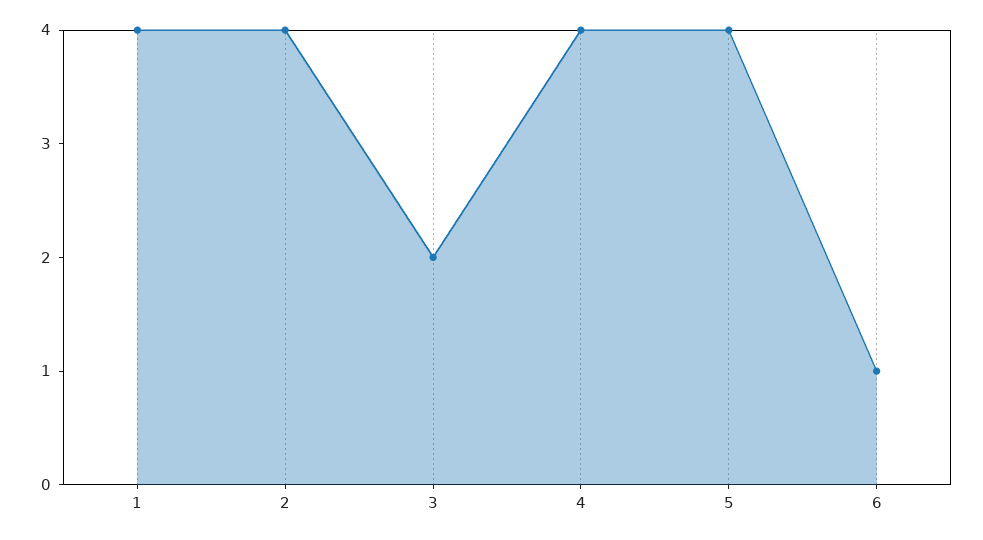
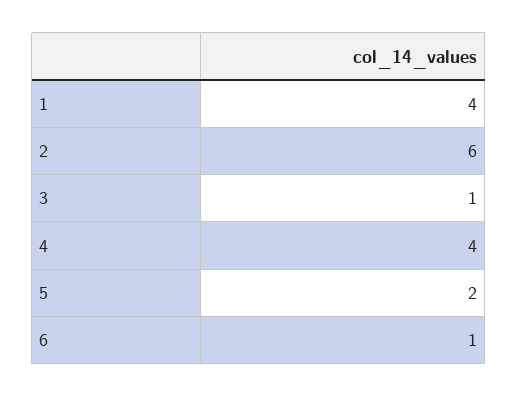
2: 4 -> 6
3: 2 -> 1
5: 4 -> 2

